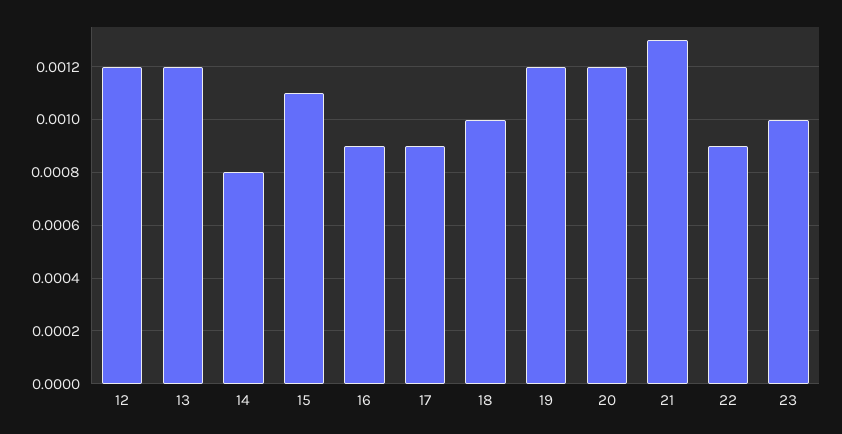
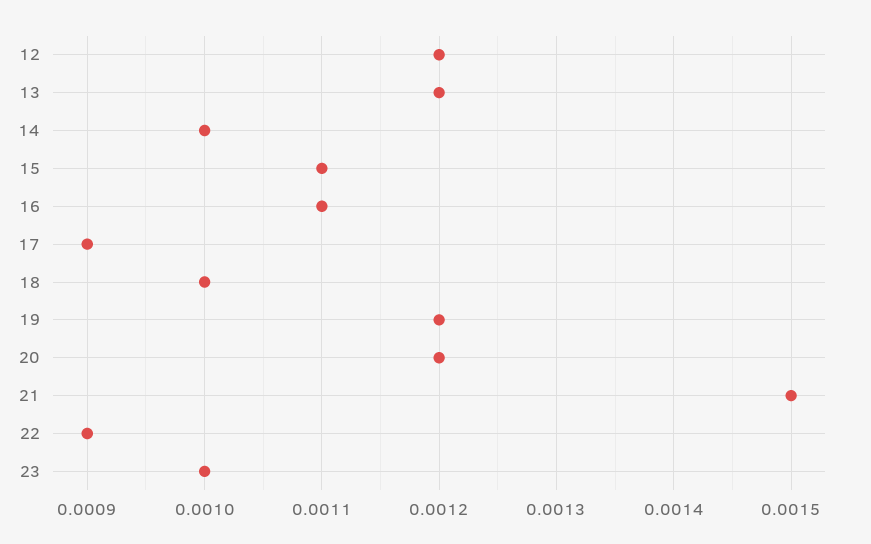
14: 0.0008 -> 0.001
16: 0.0009 -> 0.0011
21: 0.0013 -> 0.0015

